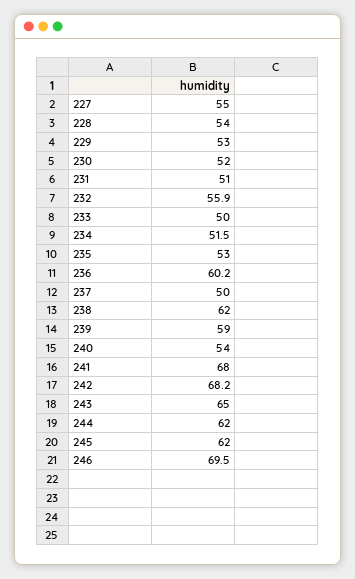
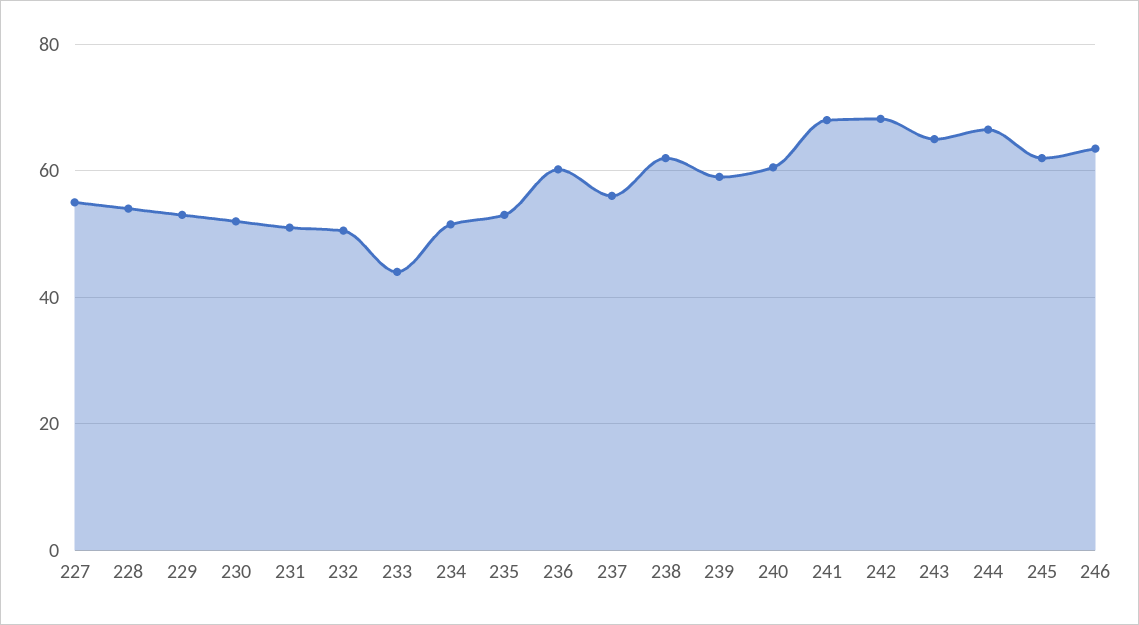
232: 55.9 -> 50
233: 50 -> 44
237: 50 -> 56
240: 54 -> 60
244: 62 -> 66
246: 69.5 -> 64

